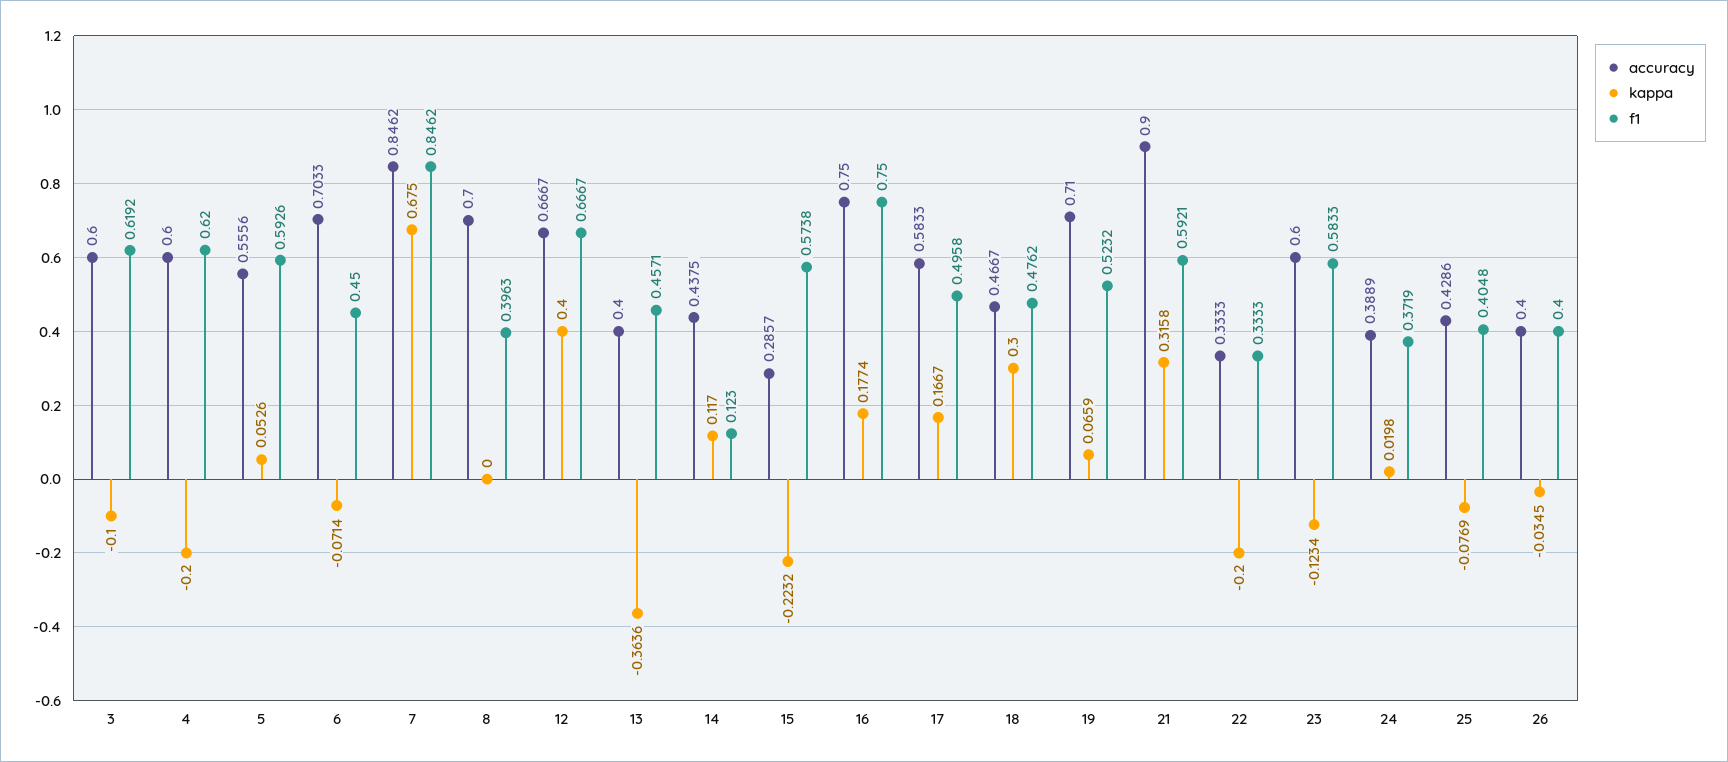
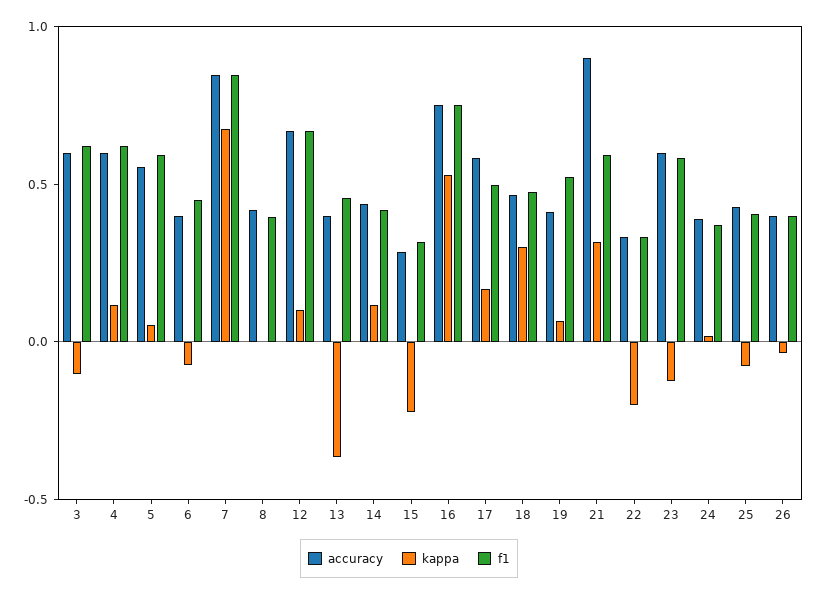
kappa, 4: -0.2 -> 0.1
accuracy, 6: 0.7033 -> 0.4
accuracy, 8: 0.7 -> 0.4
kappa, 12: 0.4 -> 0.1
f1, 14: 0.123 -> 0.4
f1, 15: 0.5738 -> 0.3
kappa, 16: 0.1774 -> 0.5
accuracy, 19: 0.71 -> 0.4

